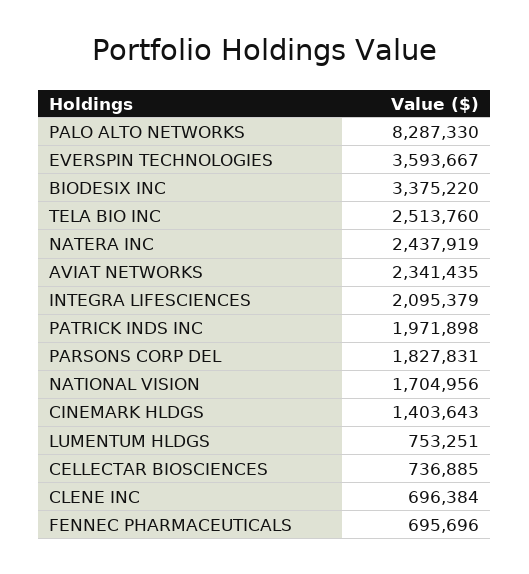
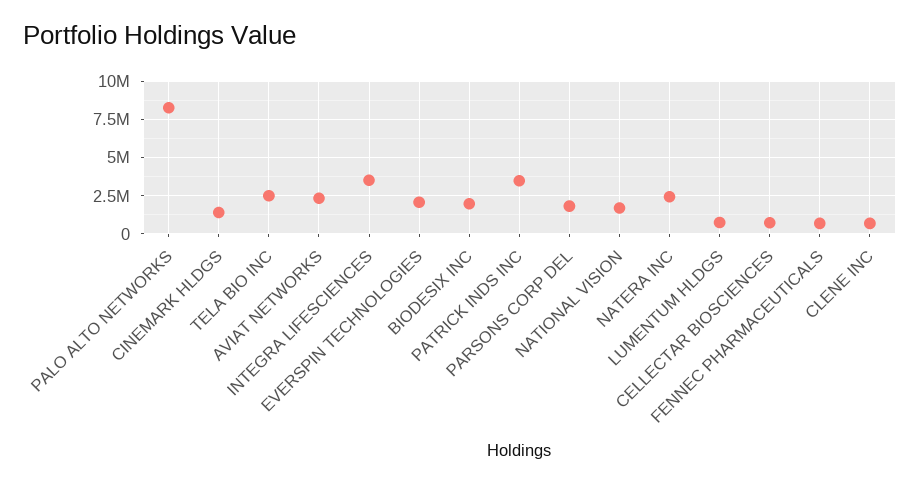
EVERSPIN TECHNOLOGIES: 3593667 -> 2000000
BIODESIX INC: 3375220 -> 2000000
INTEGRA LIFESCIENCES: 2095379 -> 3500000
PATRICK INDS INC: 1971898 -> 3500000

